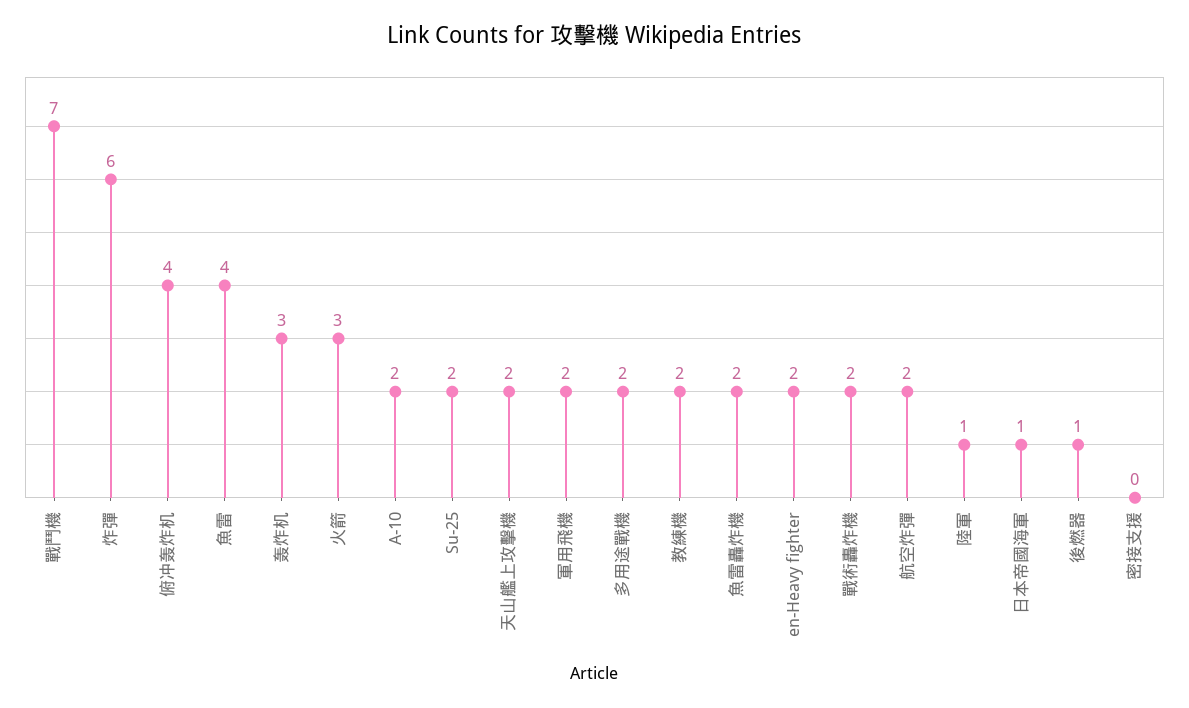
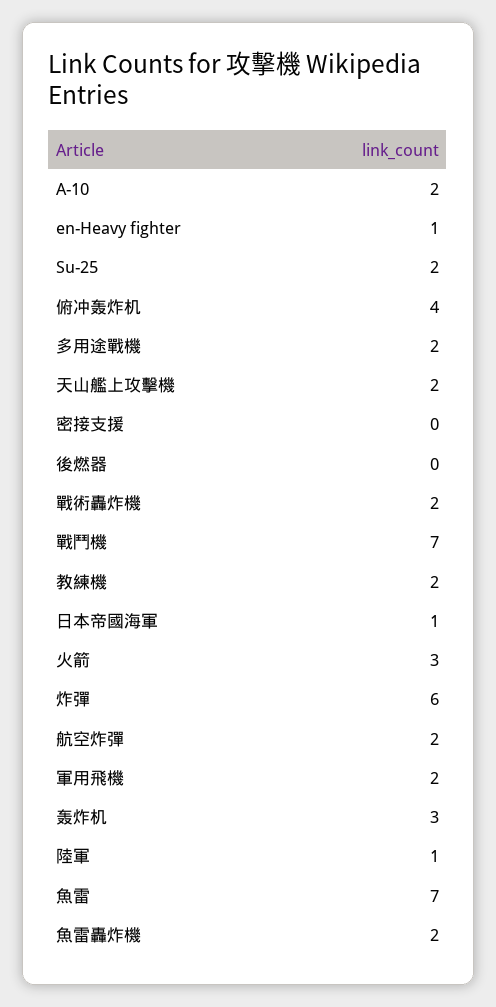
魚雷: 4 -> 7
en-Heavy fighter: 2 -> 1
後燃器: 1 -> 0

